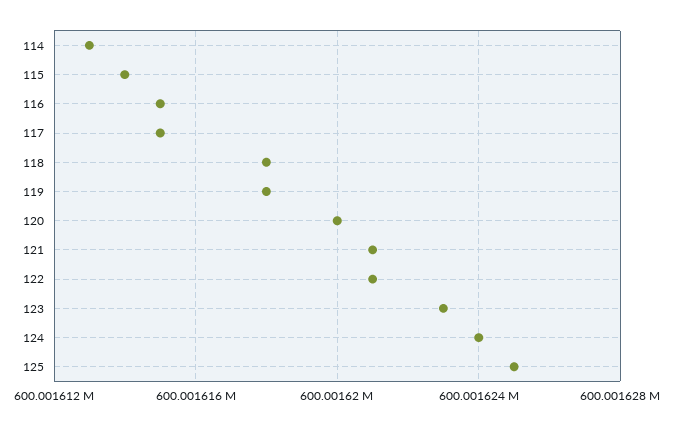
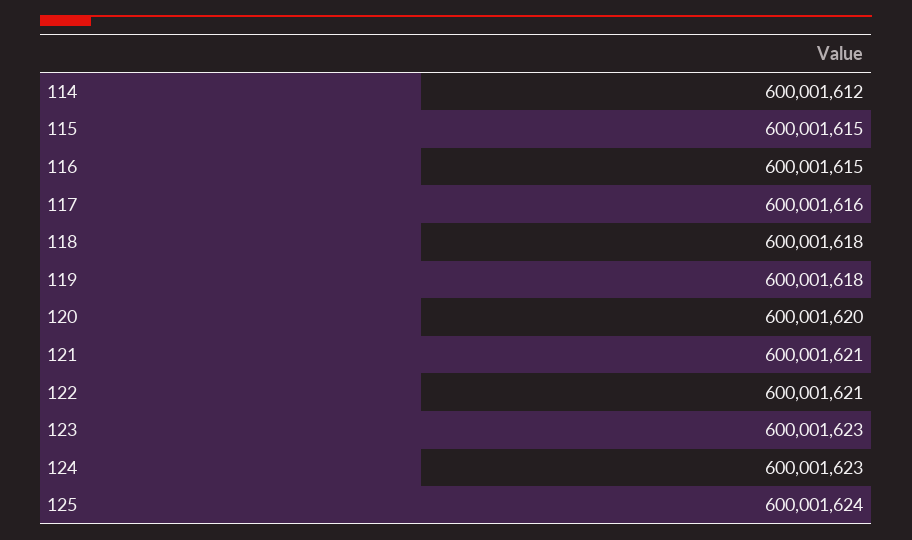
114: 600001613 -> 600001612
115: 600001614 -> 600001615
117: 600001615 -> 600001616
124: 600001624 -> 600001623
125: 600001625 -> 600001624

